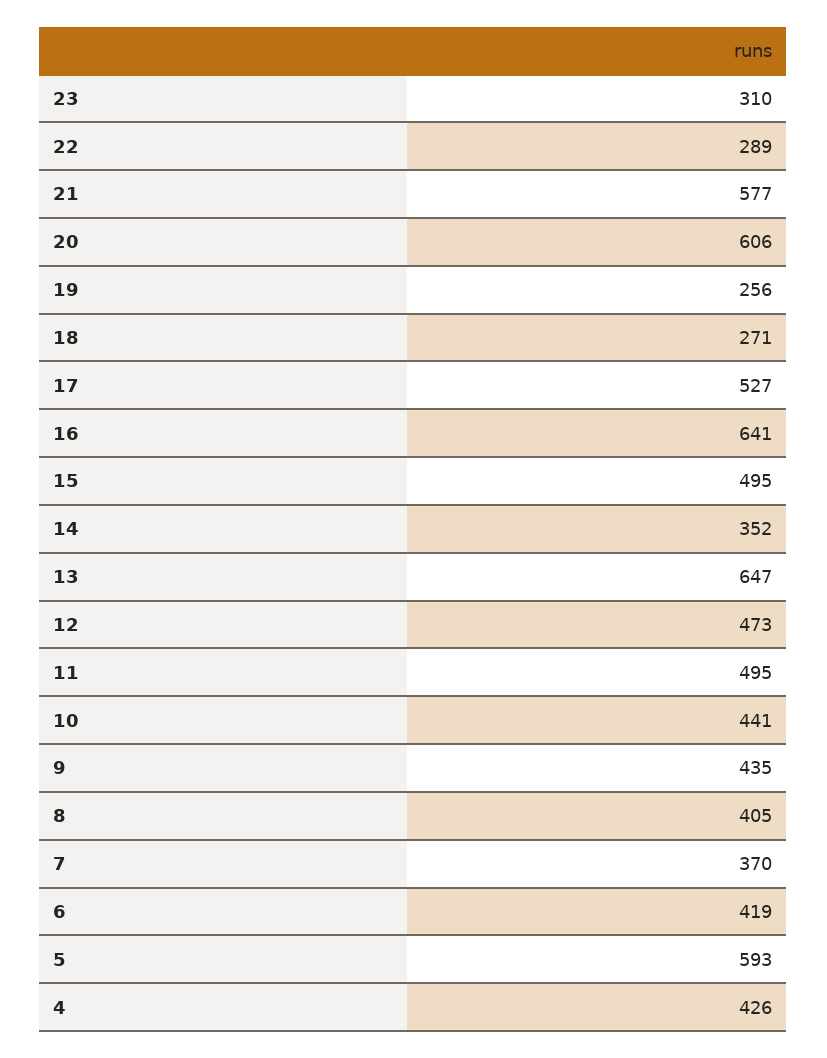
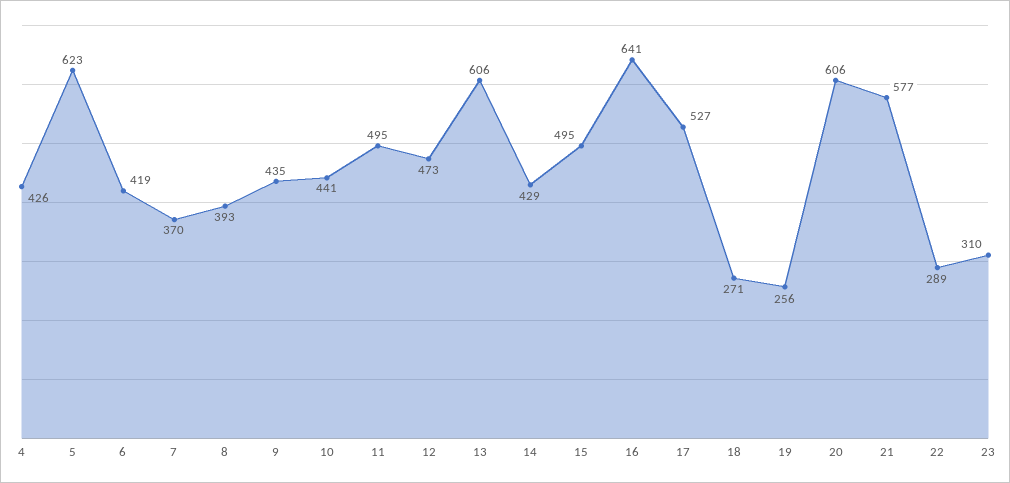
14: 352 -> 429
13: 647 -> 606
8: 405 -> 393
5: 593 -> 623

